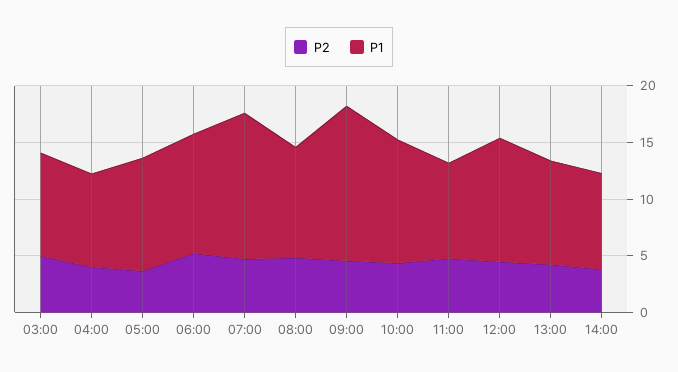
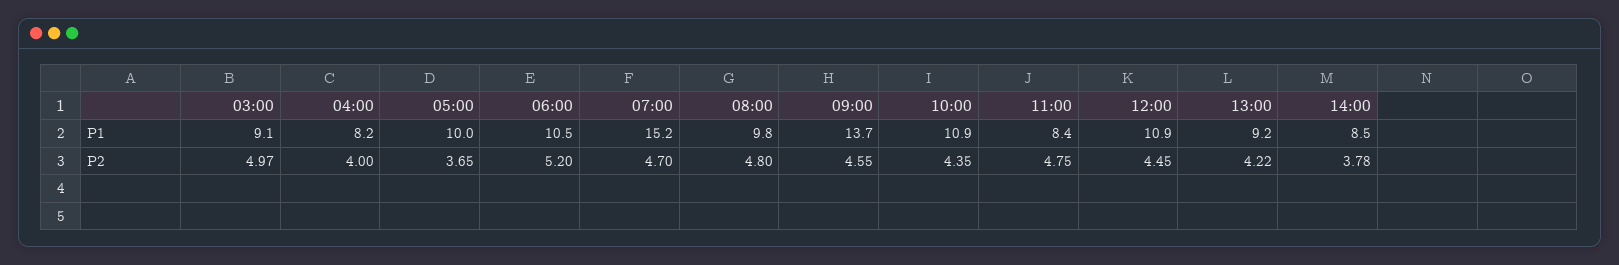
P1, 07:00: 13 -> 15.2

